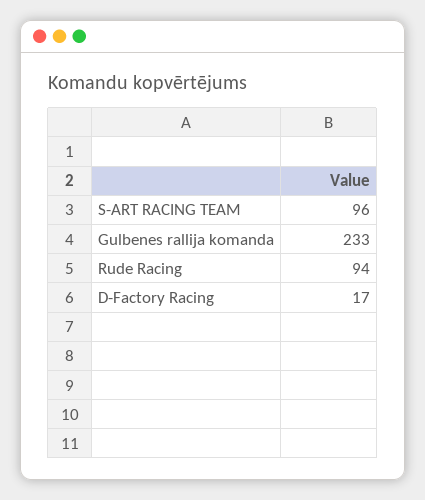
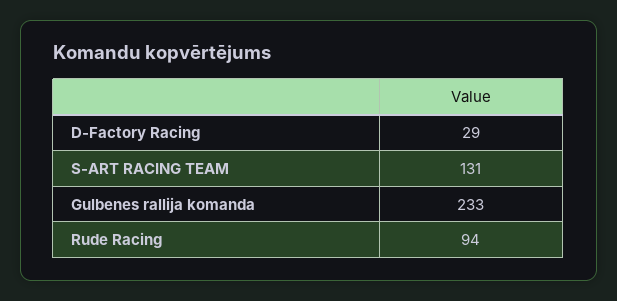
S-ART RACING TEAM: 96 -> 131
D-Factory Racing: 17 -> 29

